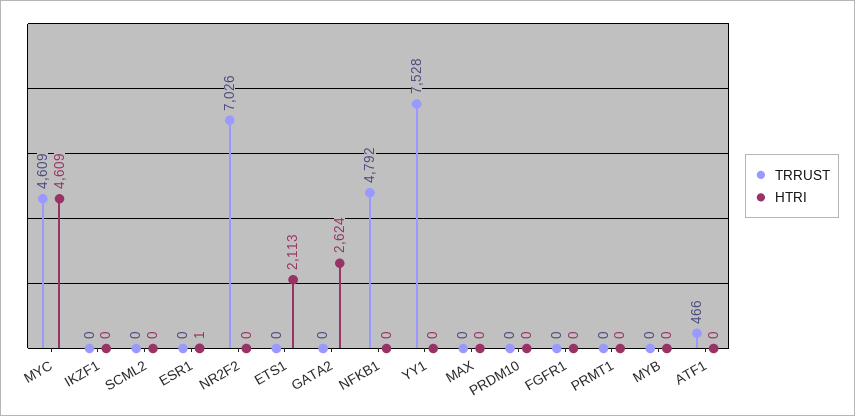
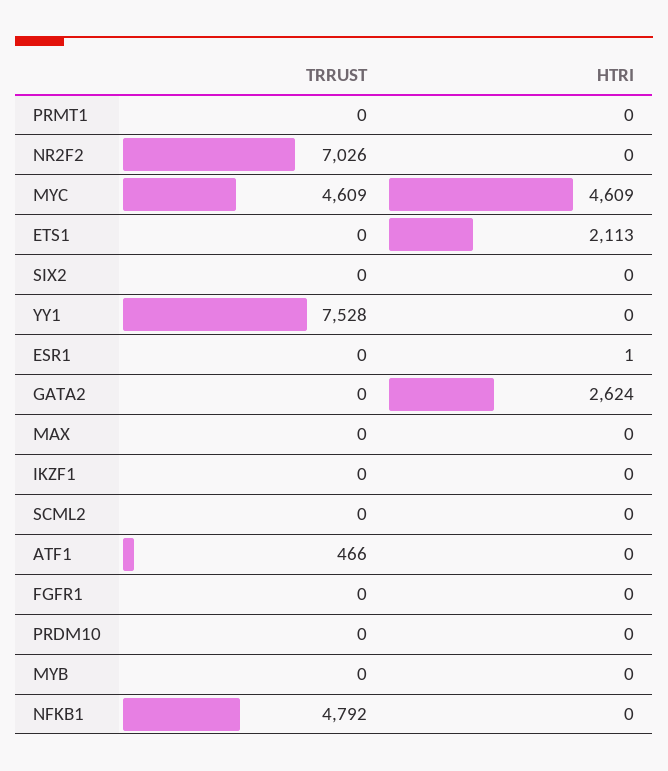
TRRUST, SIX2: none -> 0
HTRI, SIX2: none -> 0

